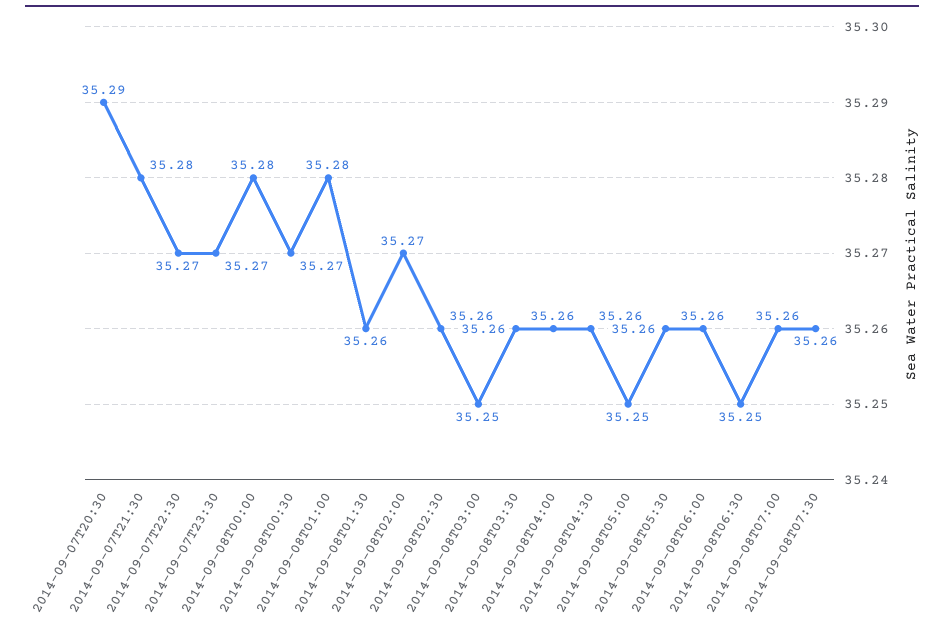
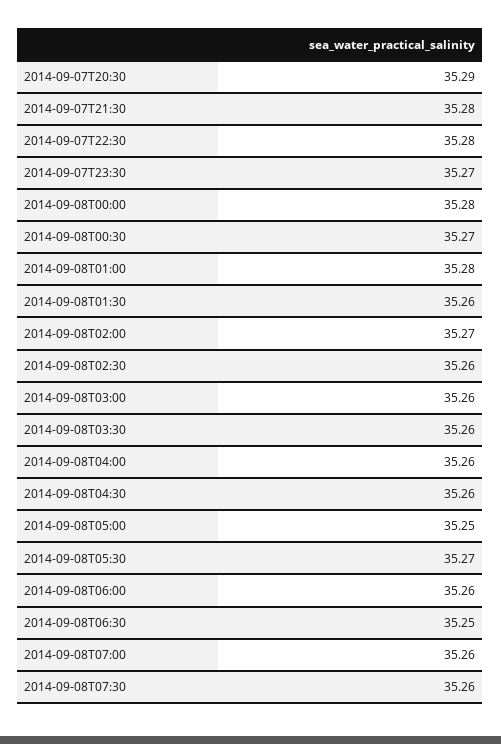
2014-09-07T22:30: 35.27 -> 35.28
2014-09-08T03:00: 35.25 -> 35.26
2014-09-08T05:30: 35.26 -> 35.27

